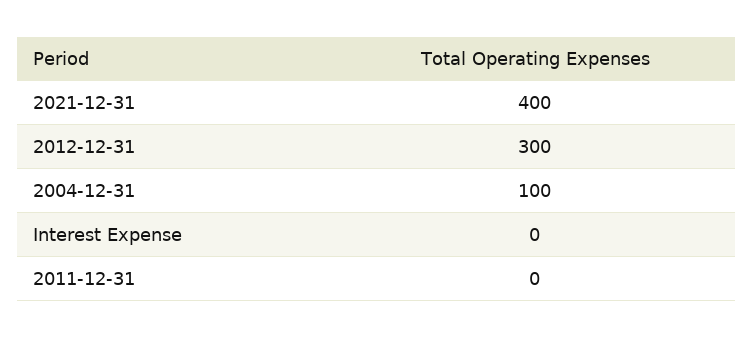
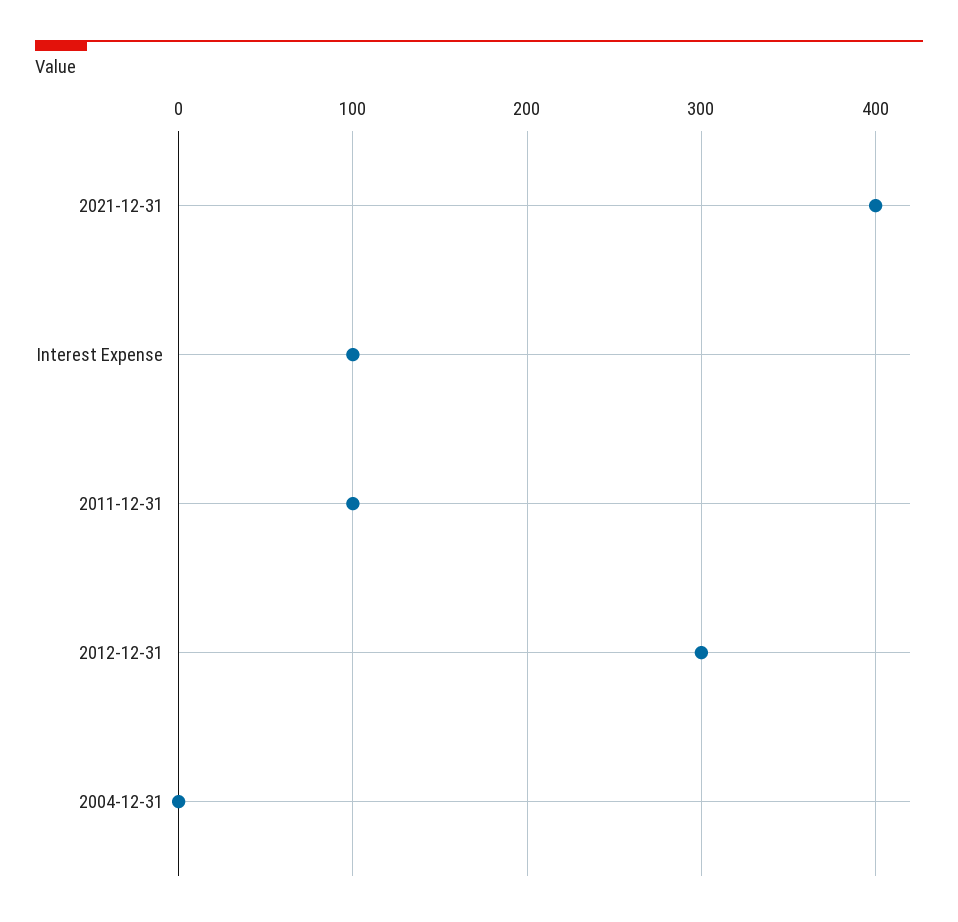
2004-12-31: 100 -> 0
Interest Expense: 0 -> 100
2011-12-31: 0 -> 100

